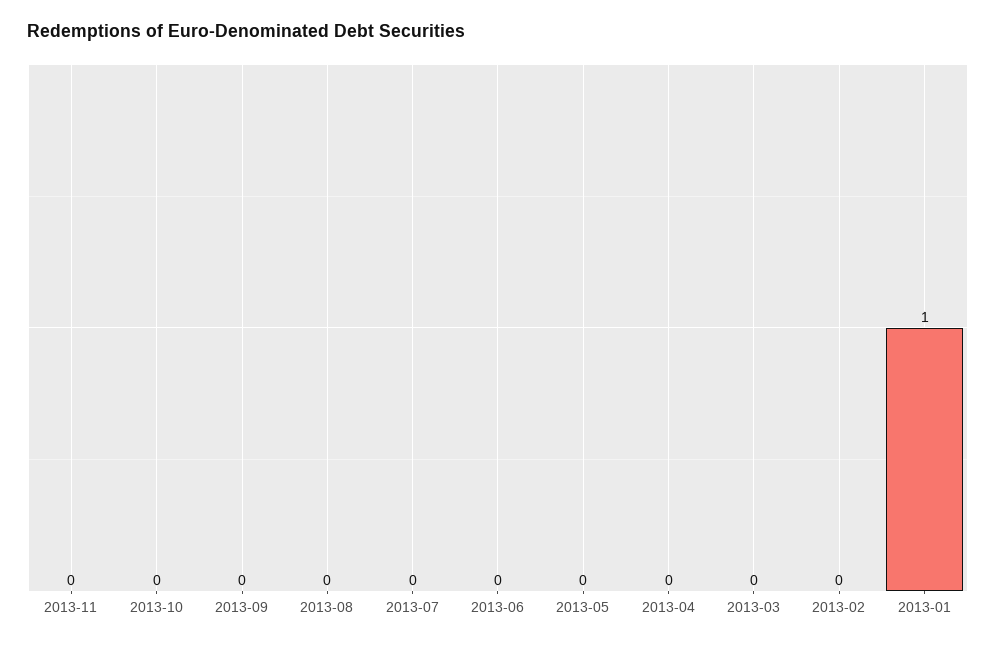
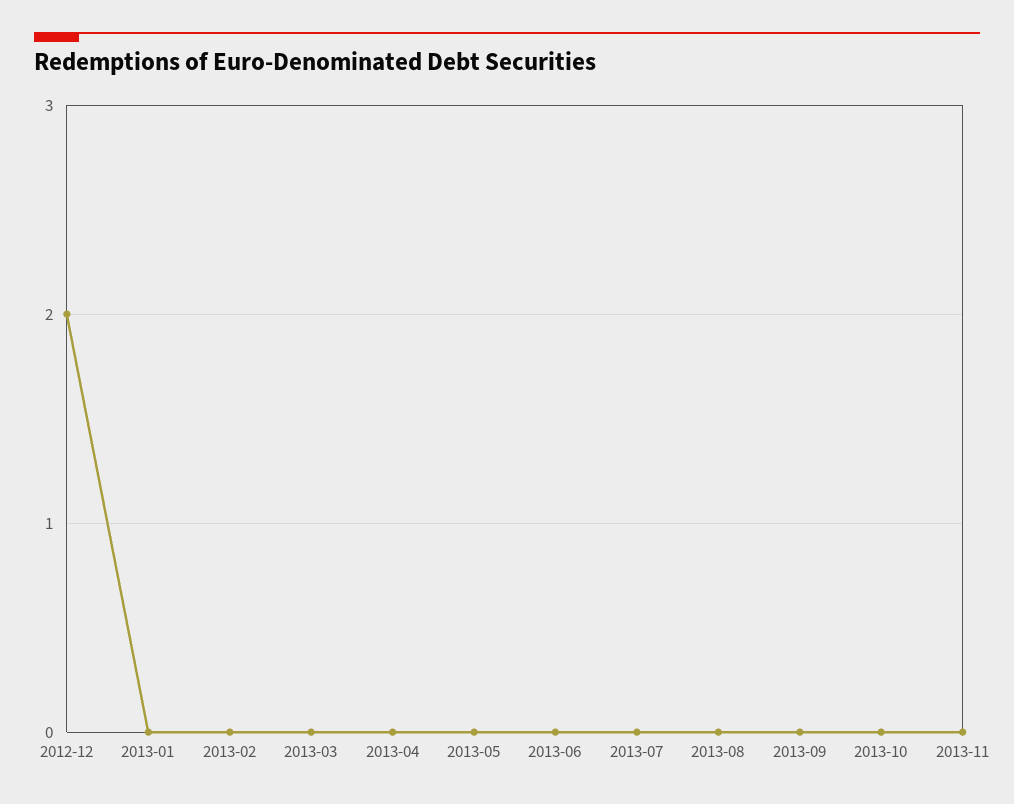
2013-01: 1 -> 0
2012-12: none -> 2

